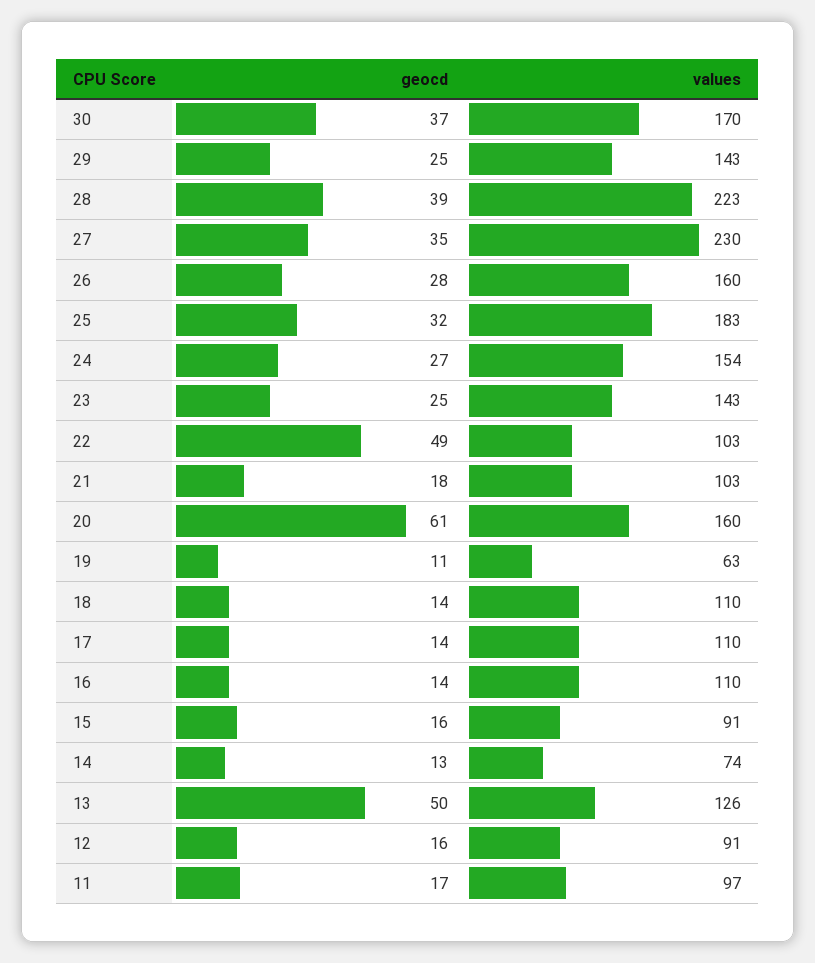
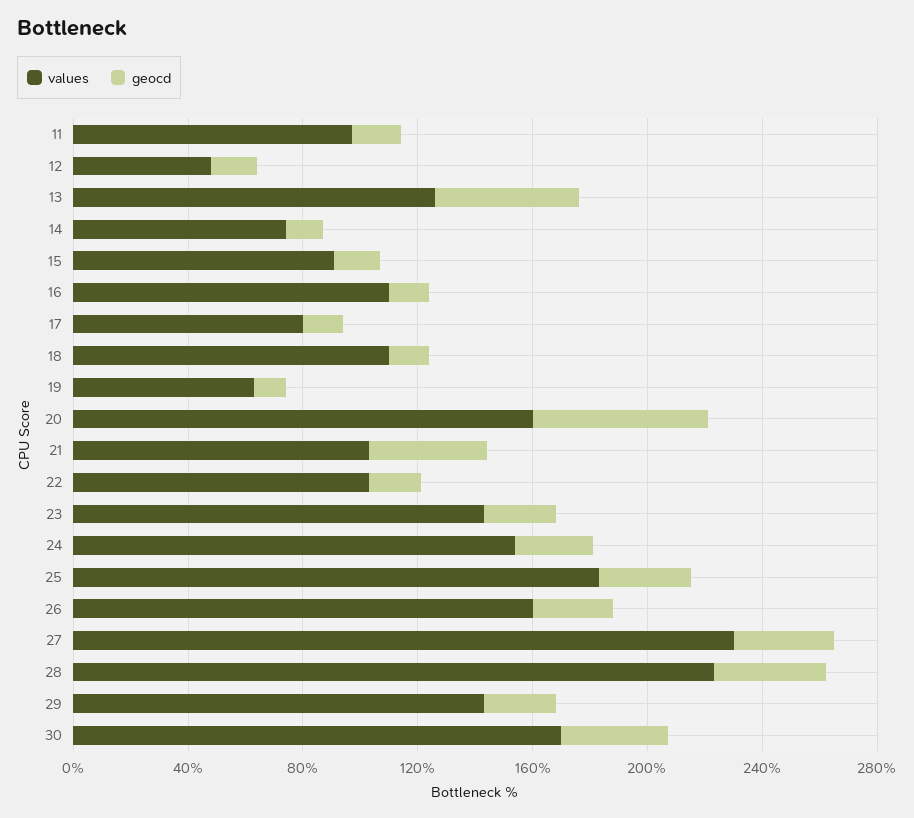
geocd, 22: 49 -> 20
geocd, 21: 18 -> 40
values, 17: 110 -> 80
values, 12: 91 -> 50

